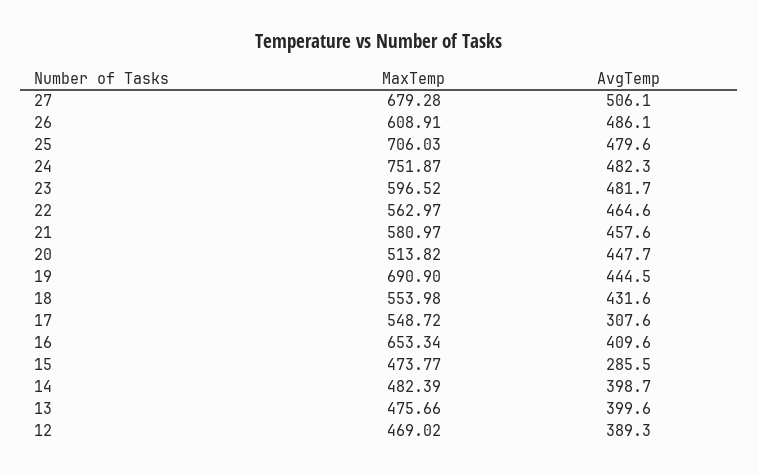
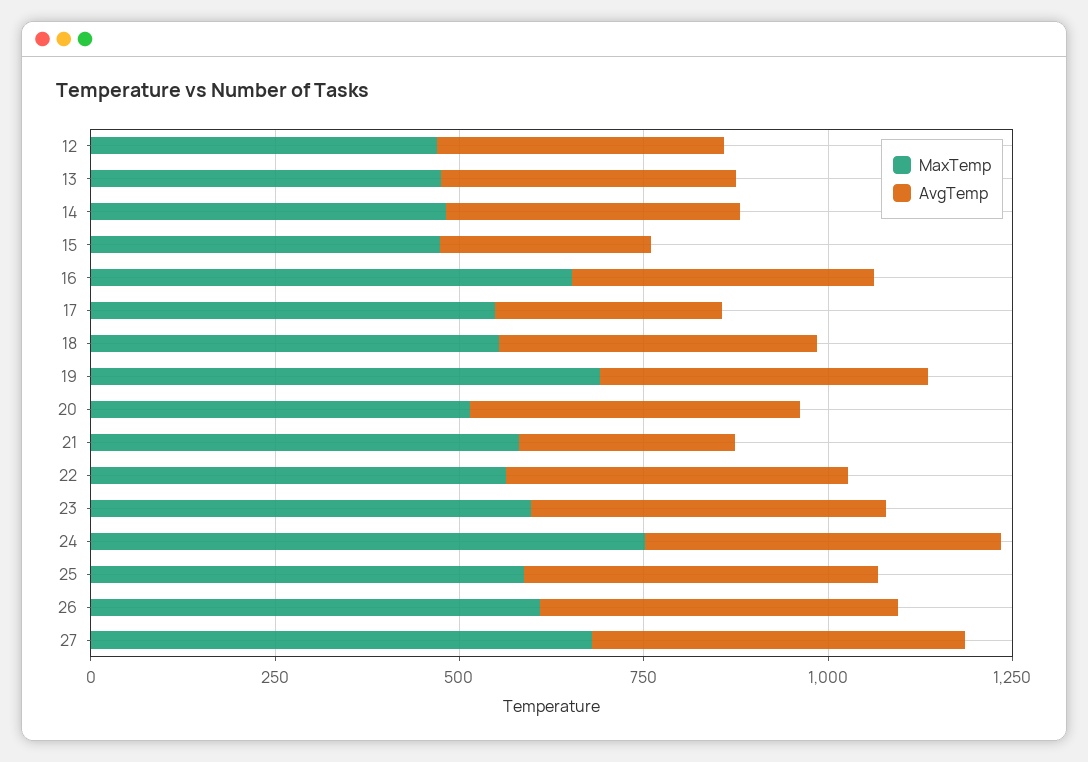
MaxTemp, 25: 706.03 -> 600
AvgTemp, 21: 457.6 -> 300

